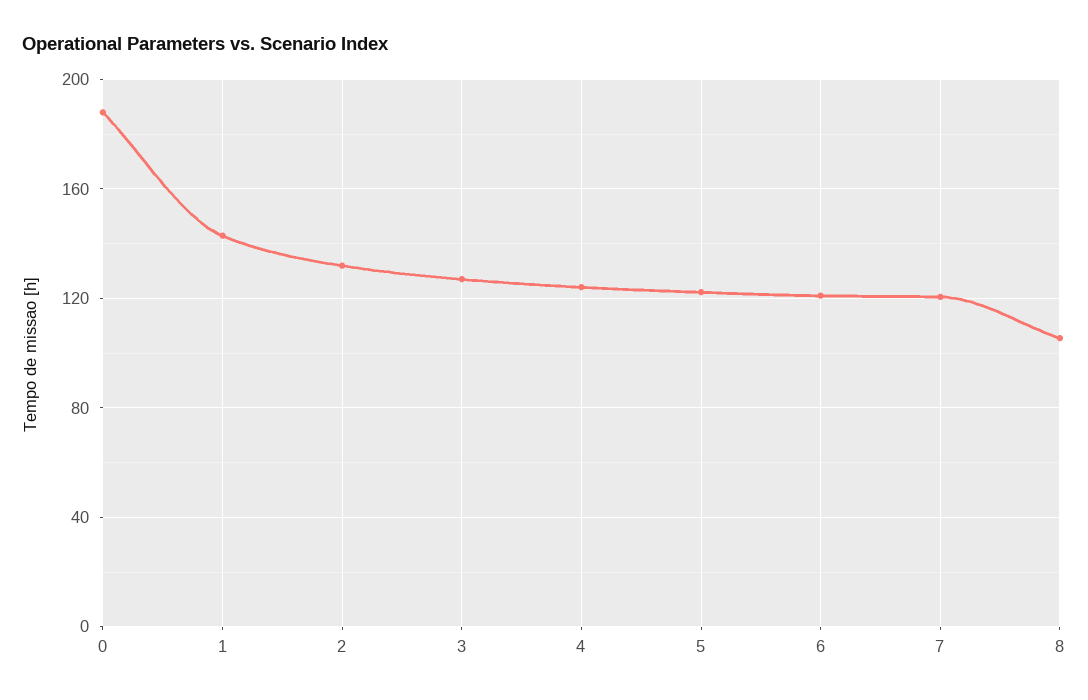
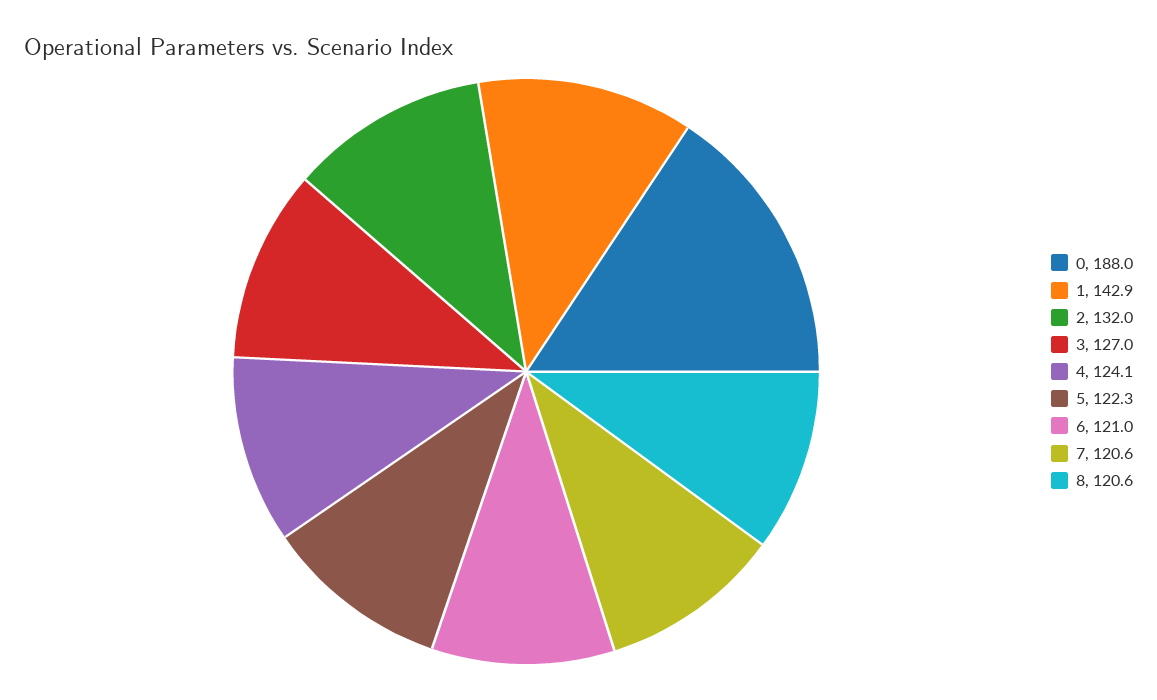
8: 105 -> 120.6

